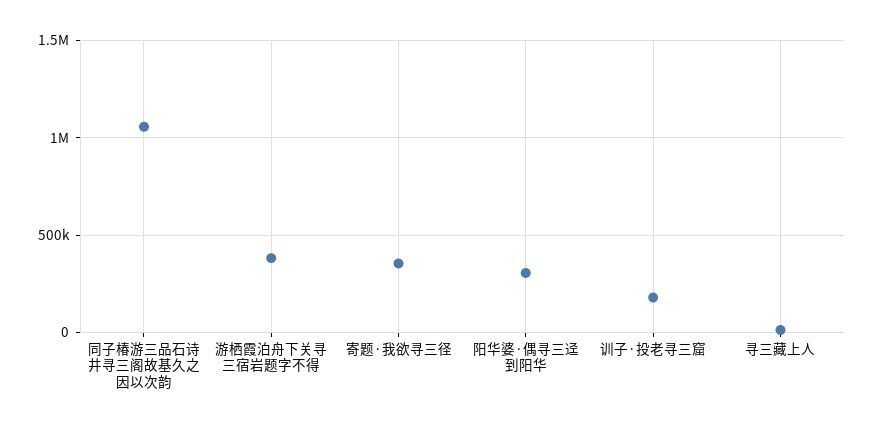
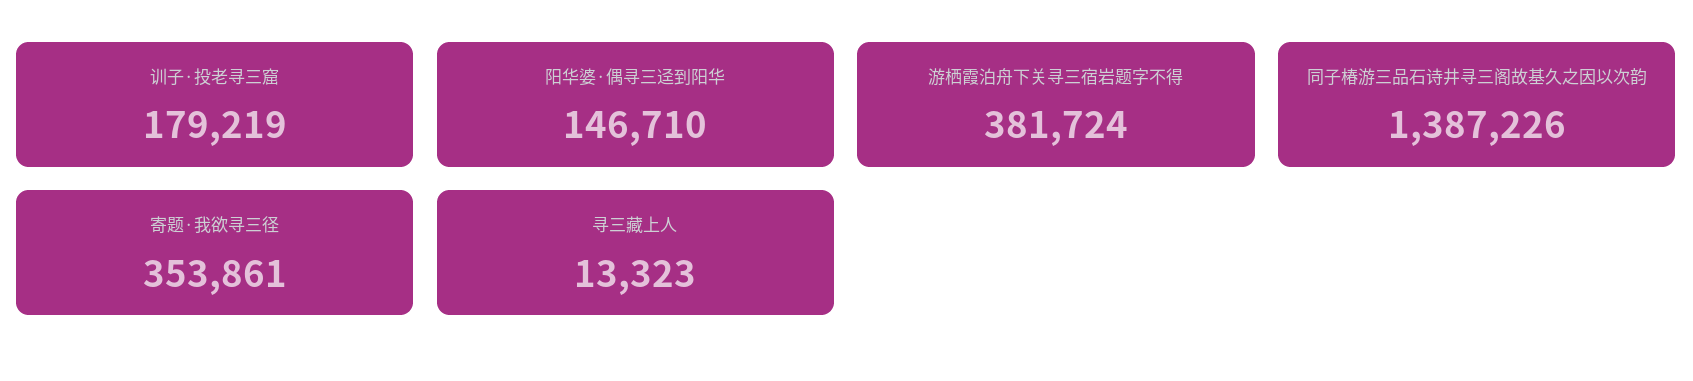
同子椿游三品石诗井寻三阁故基久之因以次韵: 1050000 -> 1387226
阳华婆·偶寻三迳到阳华: 300000 -> 146710

